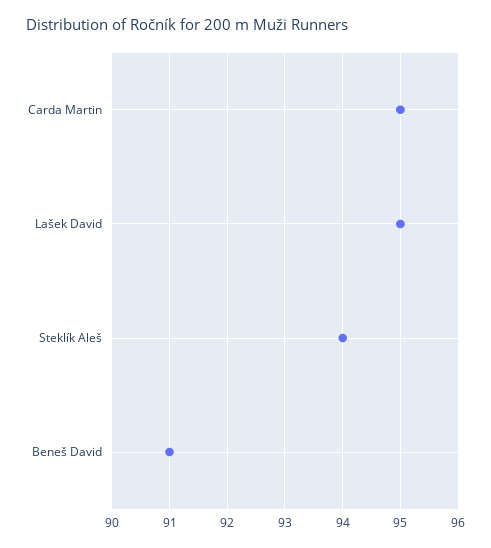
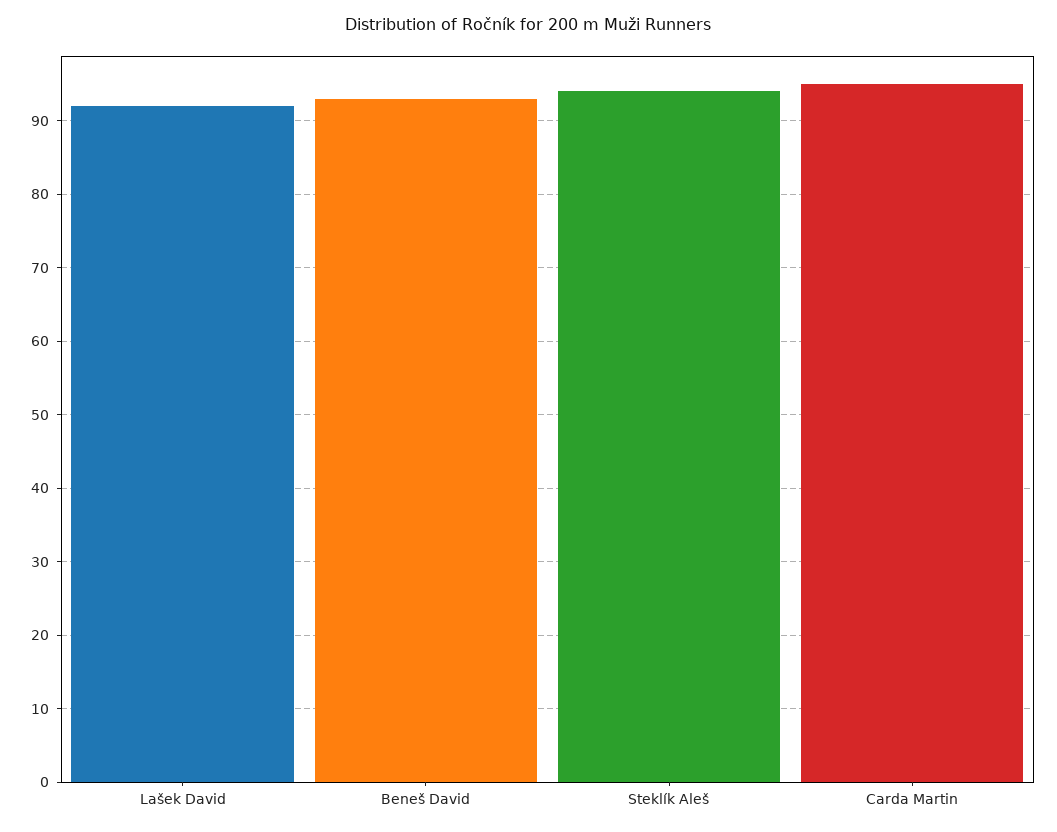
Lašek David: 95 -> 92
Beneš David: 91 -> 93

